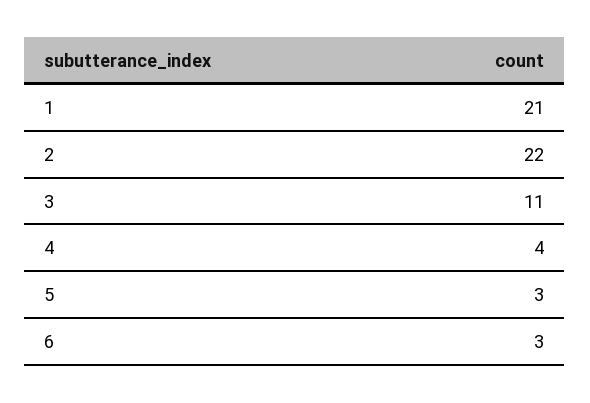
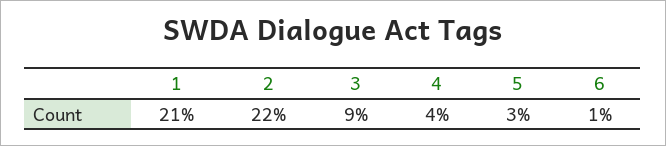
3: 11 -> 9
6: 3 -> 1

